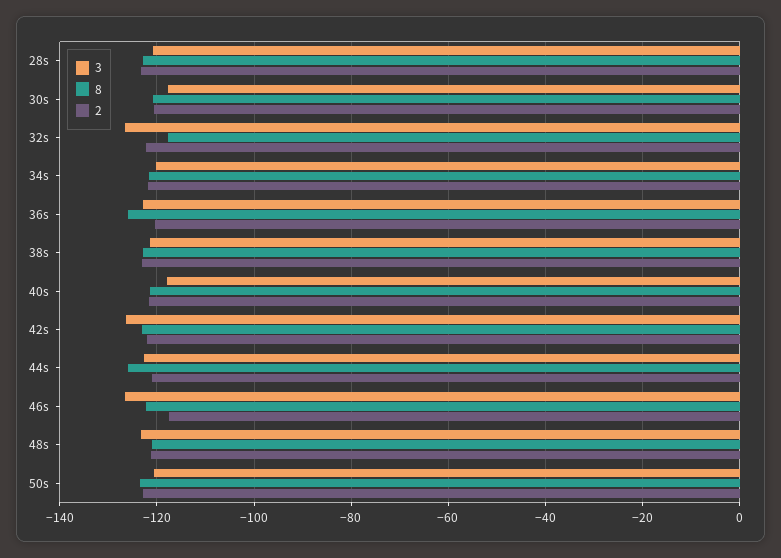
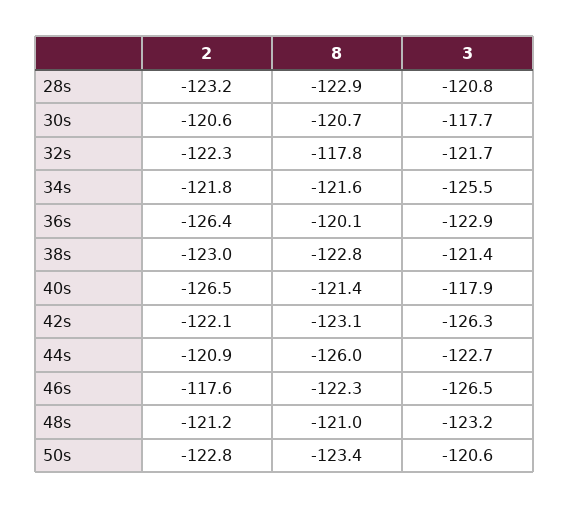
3, 32s: -126 -> -121.7
3, 34s: -120 -> -125.5
8, 36s: -126 -> -120.1
2, 36s: -120 -> -126.4
2, 40s: -122 -> -126.5

